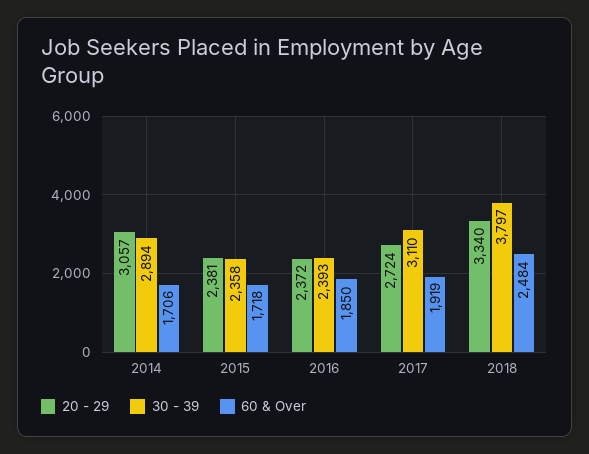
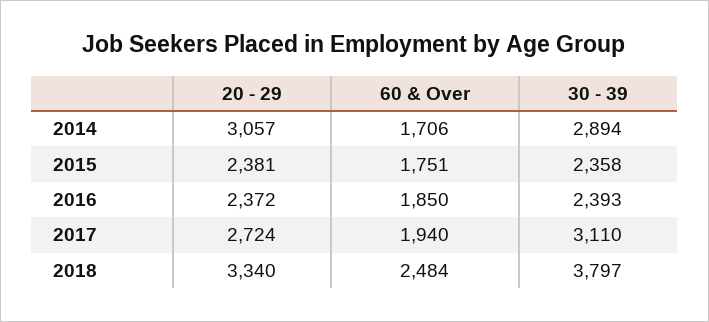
60 & Over, 2015: 1718 -> 1751
60 & Over, 2017: 1919 -> 1940

